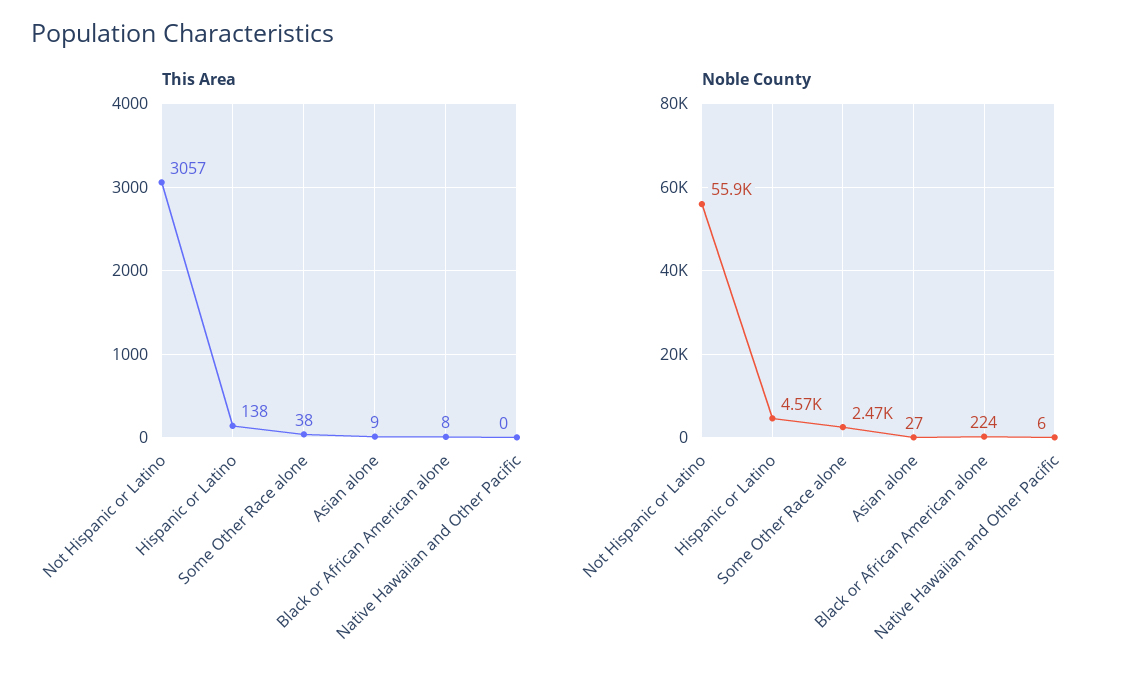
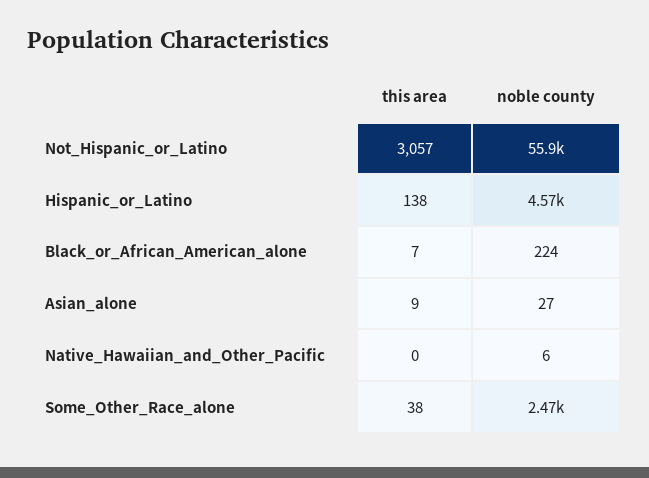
This Area, Black or African American alone: 8 -> 7

